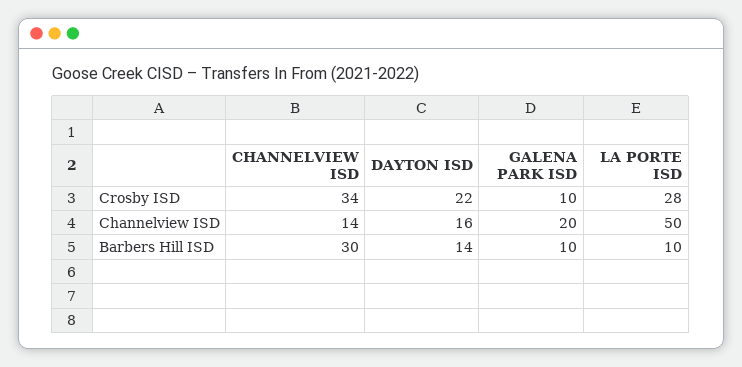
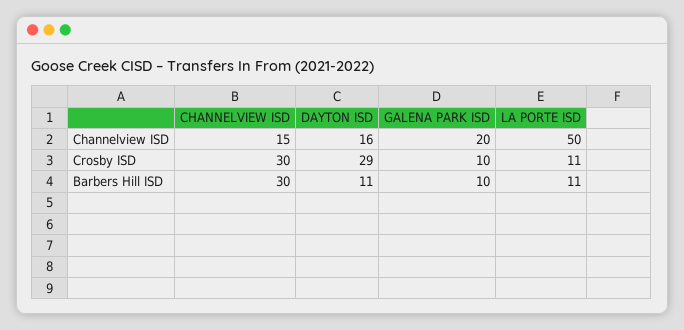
CHANNELVIEW ISD, Crosby ISD: 34 -> 30
DAYTON ISD, Crosby ISD: 22 -> 29
LA PORTE ISD, Crosby ISD: 28 -> 11
CHANNELVIEW ISD, Channelview ISD: 14 -> 15
DAYTON ISD, Barbers Hill ISD: 14 -> 11
LA PORTE ISD, Barbers Hill ISD: 10 -> 11

